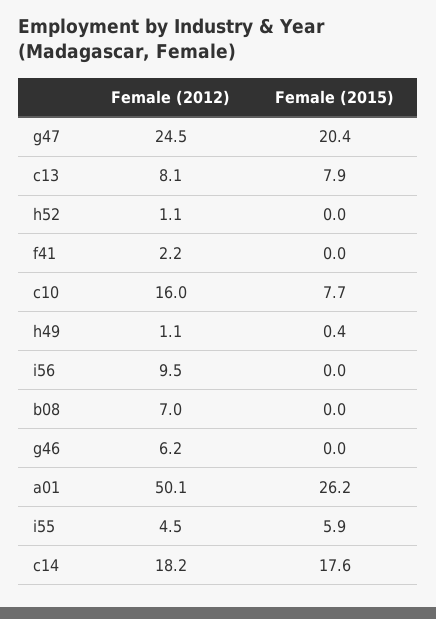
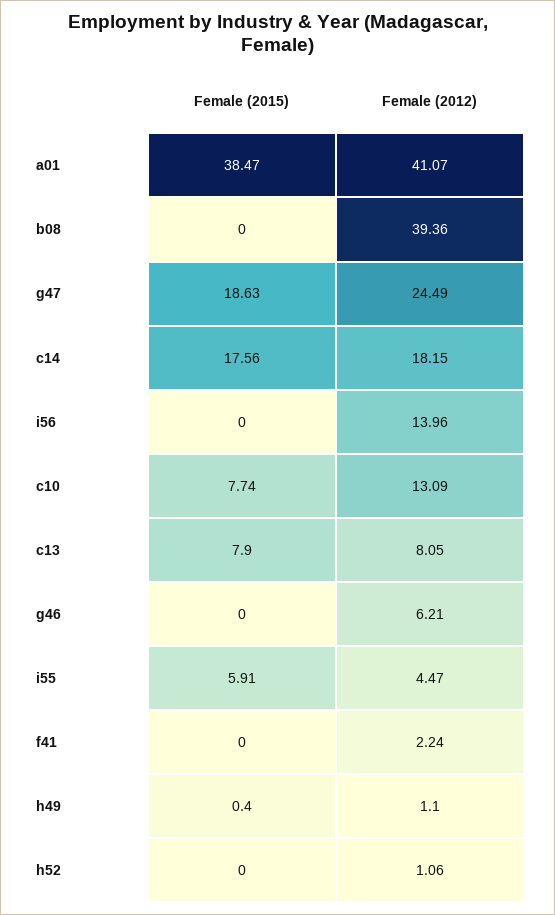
Female (2015), g47: 20.4 -> 18.63
Female (2012), c10: 16 -> 13.09
Female (2012), i56: 9.5 -> 13.96
Female (2012), b08: 7 -> 39.36
Female (2012), a01: 50.1 -> 41.07
Female (2015), a01: 26.2 -> 38.47

